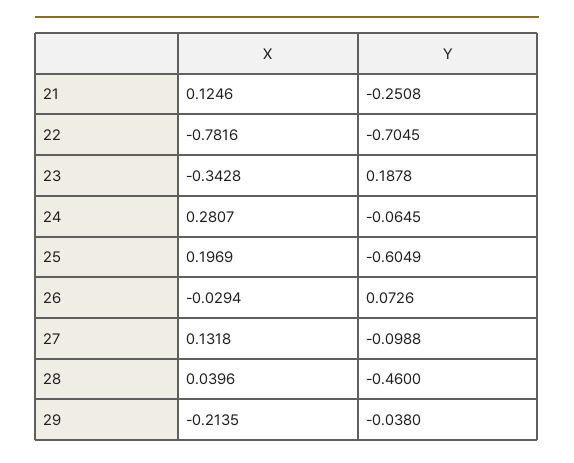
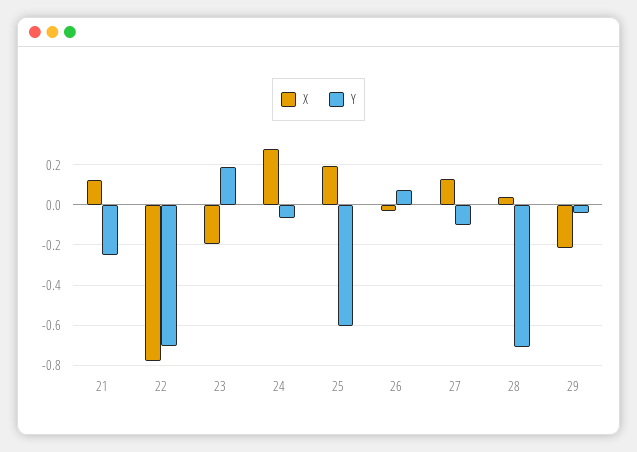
X, 23: -0.3428 -> -0.2
Y, 28: -0.46 -> -0.7

